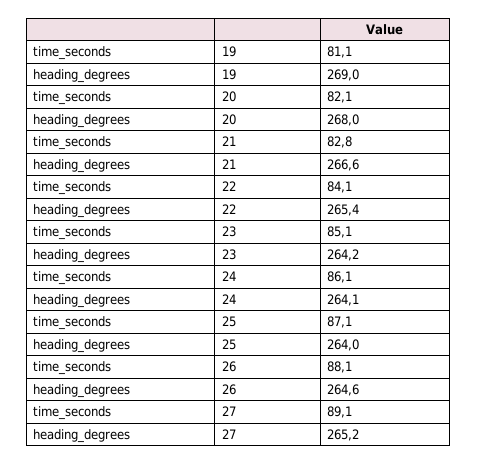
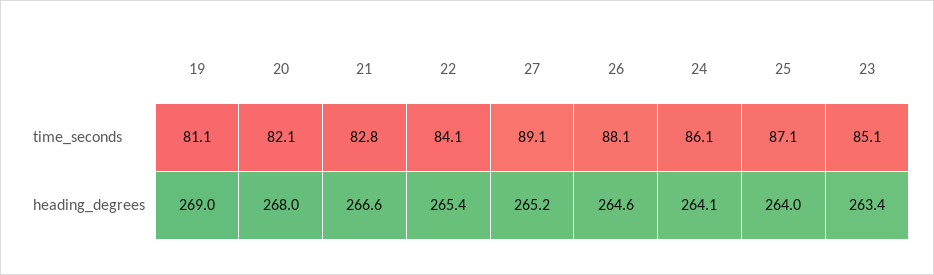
heading_degrees, 23: 264.2 -> 263.4

